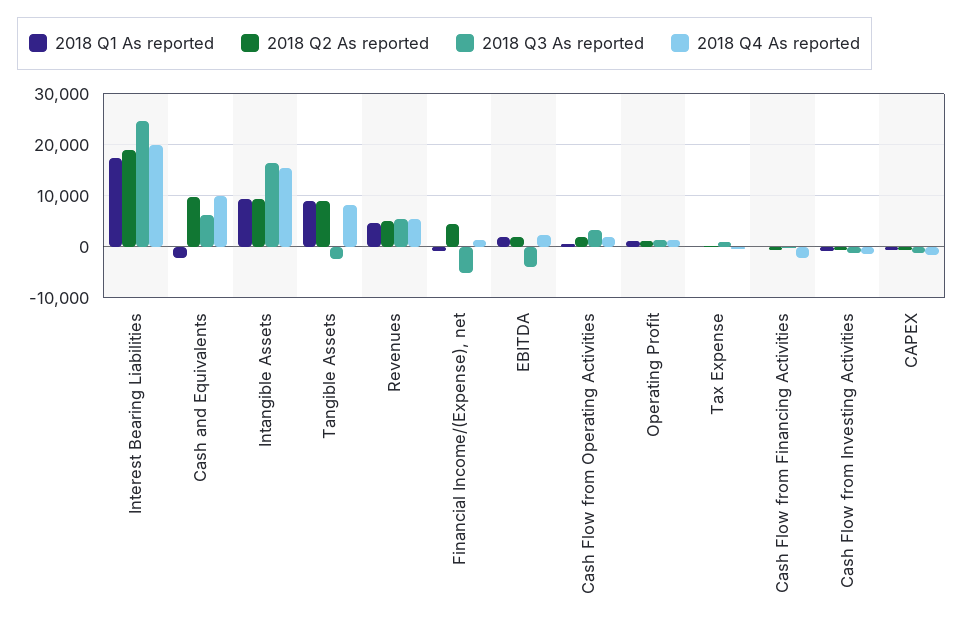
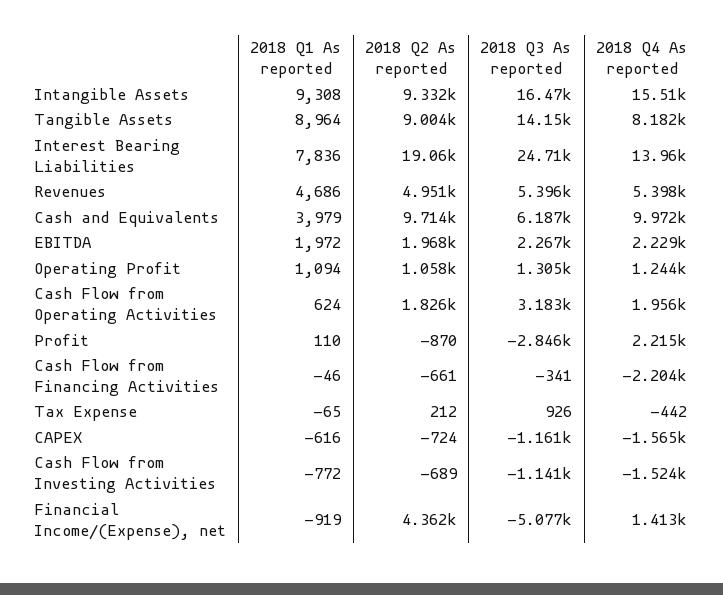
2018 Q1 As reported, Interest Bearing Liabilities: 18000 -> 7836
2018 Q4 As reported, Interest Bearing Liabilities: 20000 -> 13960
2018 Q1 As reported, Cash and Equivalents: -2000 -> 3979
2018 Q3 As reported, Tangible Assets: -2000 -> 14150
2018 Q3 As reported, EBITDA: -4000 -> 2267
2018 Q1 As reported, Profit: none -> 110
2018 Q2 As reported, Profit: none -> -870
2018 Q3 As reported, Profit: none -> -2846
2018 Q4 As reported, Profit: none -> 2215

